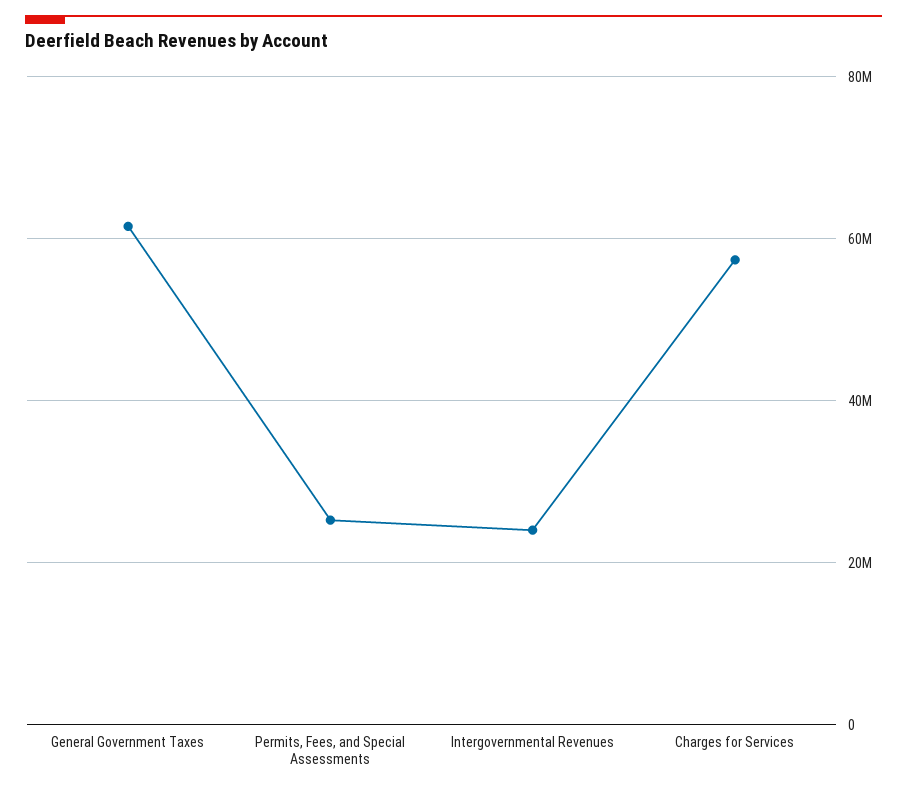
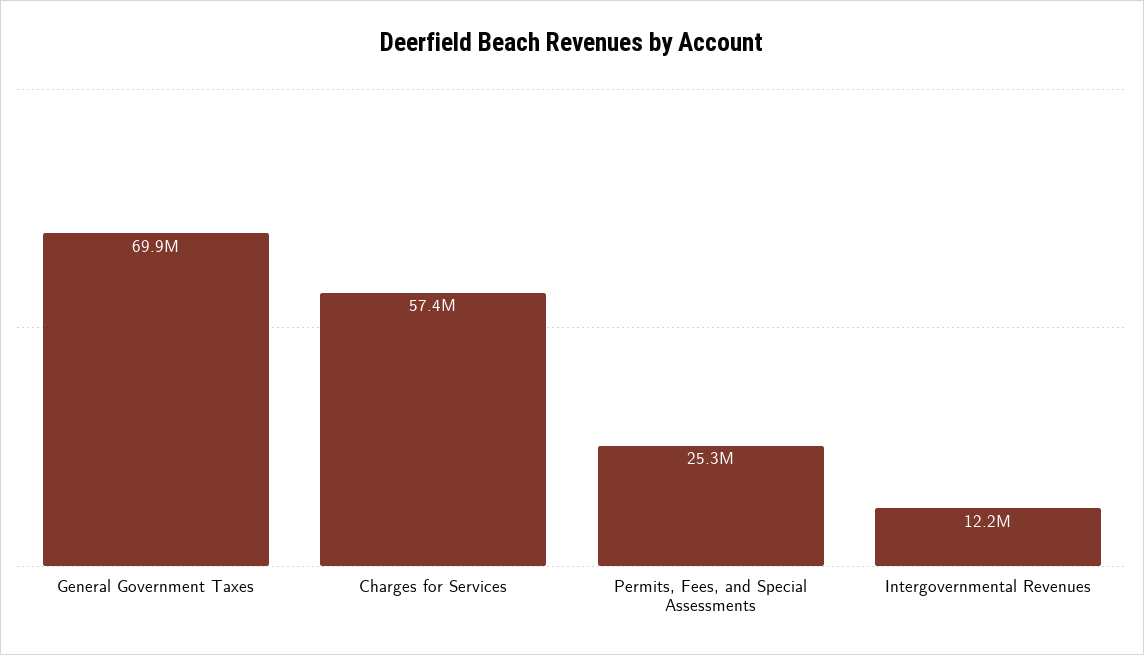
General Government Taxes: 62000000 -> 69900000
Intergovernmental Revenues: 24000000 -> 12200000

